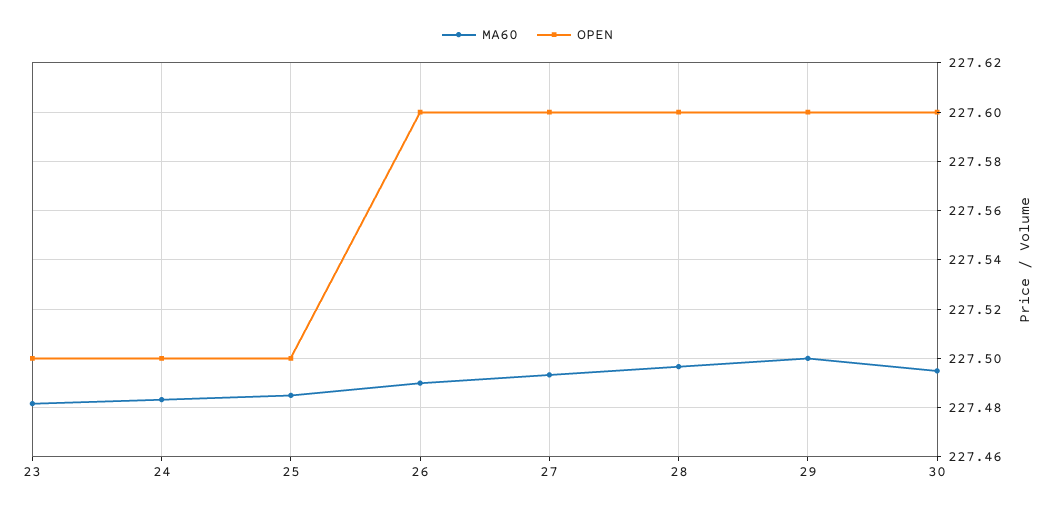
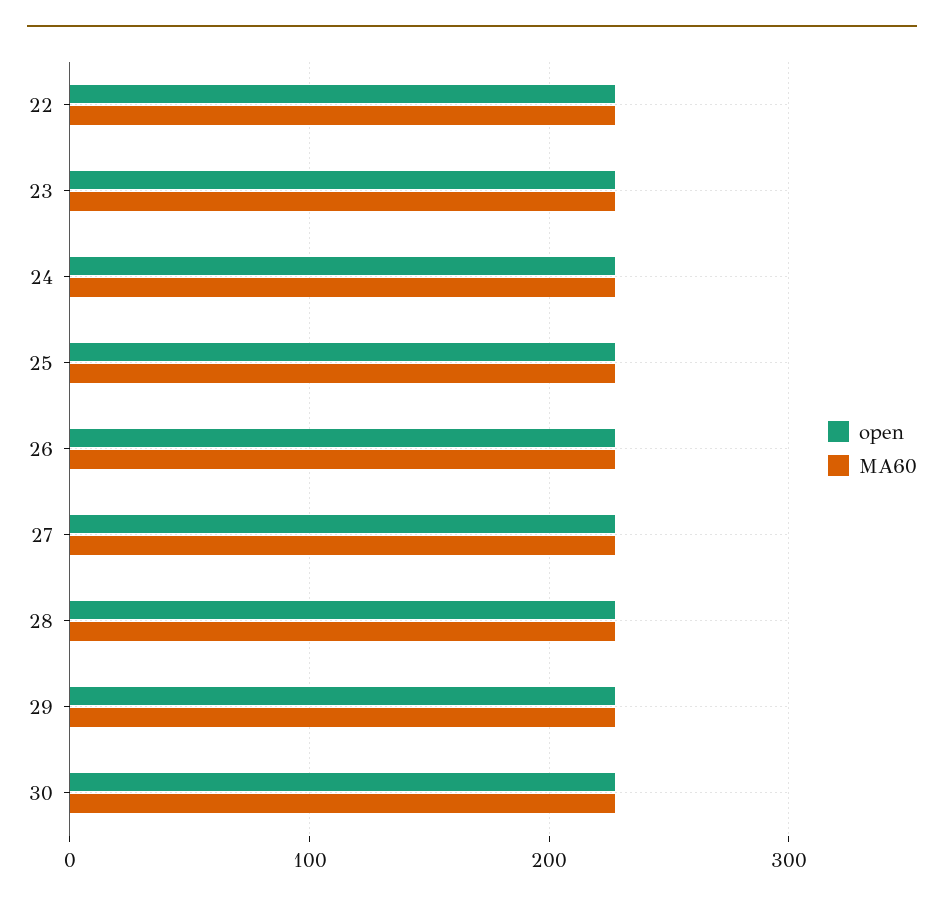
OPEN, 22: none -> 230
MA60, 22: none -> 230

